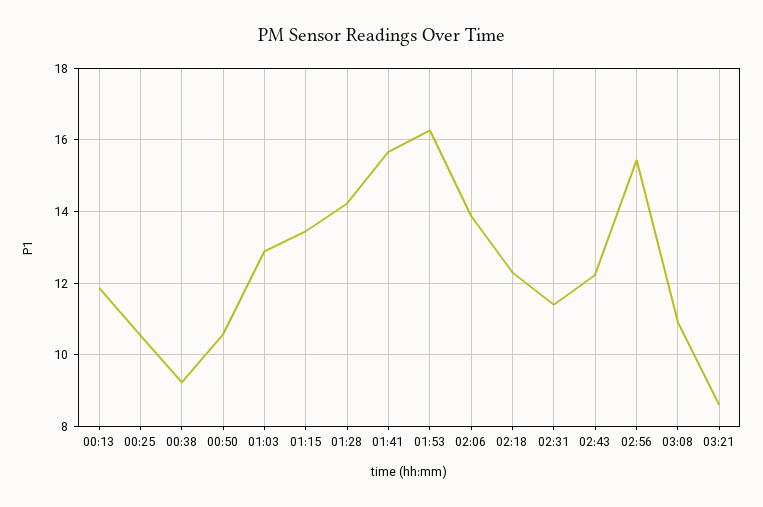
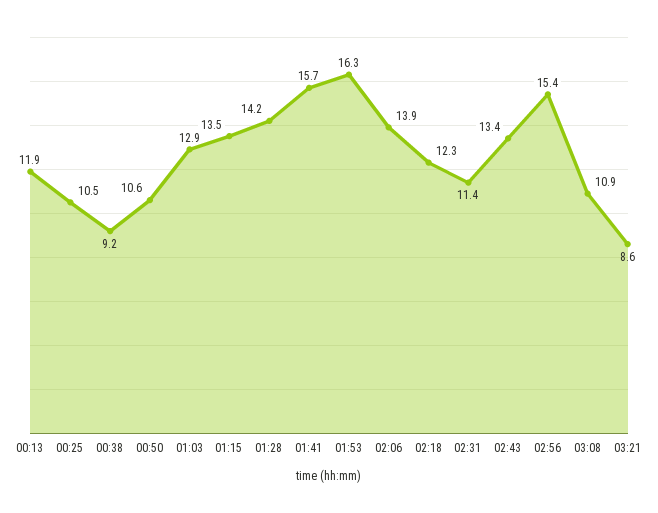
02:43: 12.2 -> 13.4

